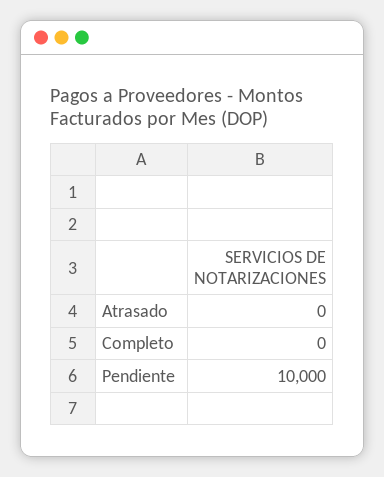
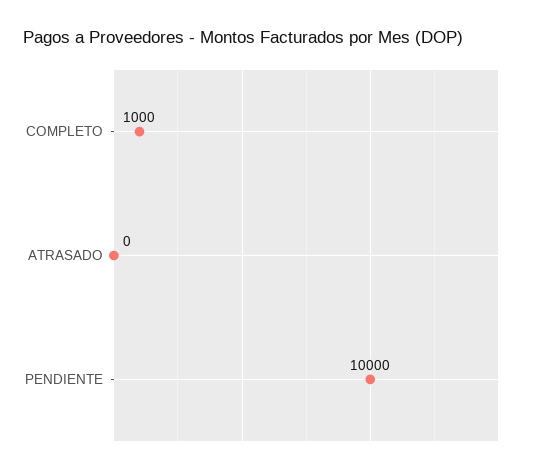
Completo: 0 -> 1000

